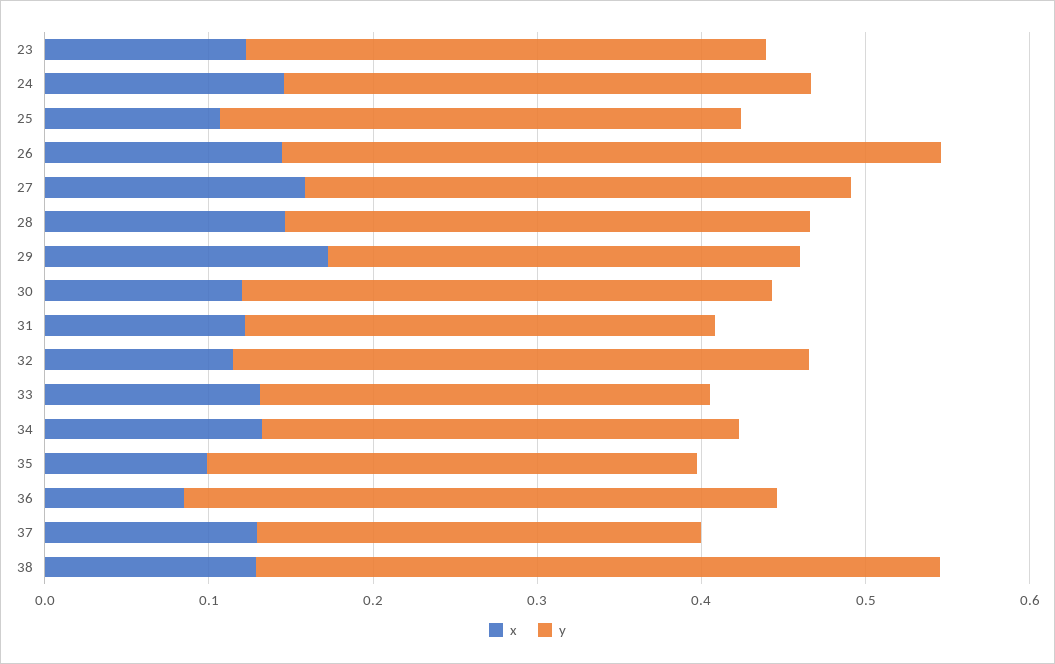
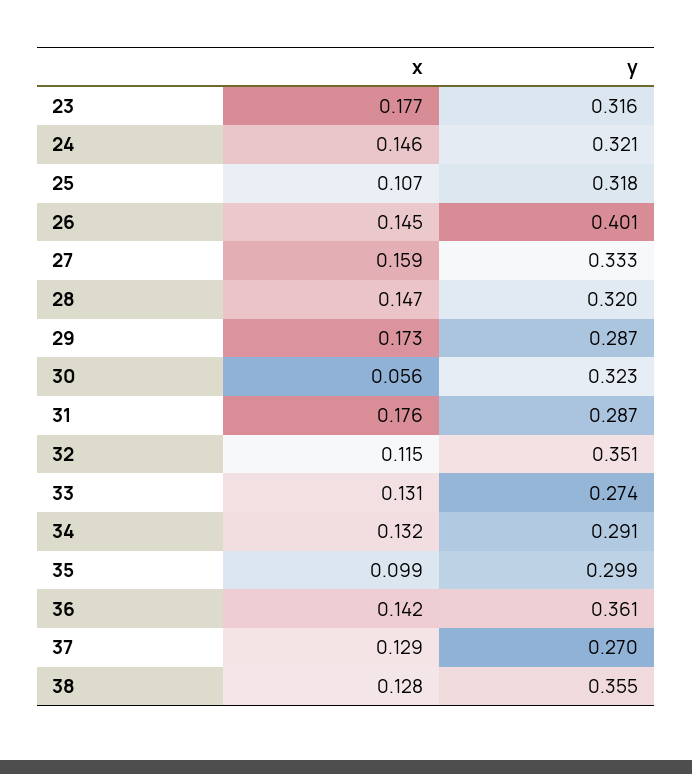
x, 23: 0.12 -> 0.177
x, 30: 0.12 -> 0.056
x, 31: 0.12 -> 0.176
x, 36: 0.08 -> 0.142
y, 38: 0.42 -> 0.355

